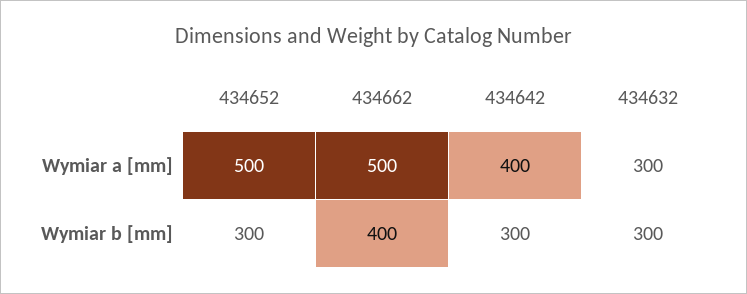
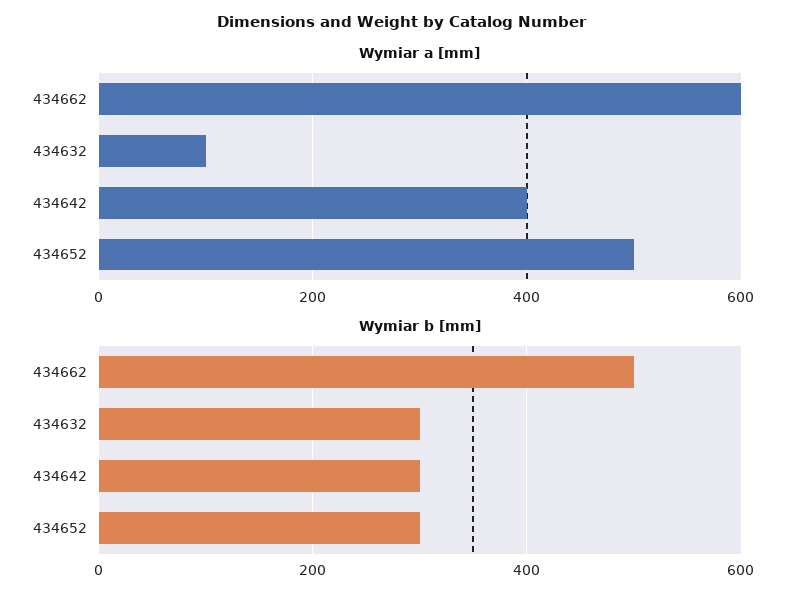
Wymiar a [mm], 434662: 500 -> 600
Wymiar a [mm], 434632: 300 -> 100
Wymiar b [mm], 434662: 400 -> 500

